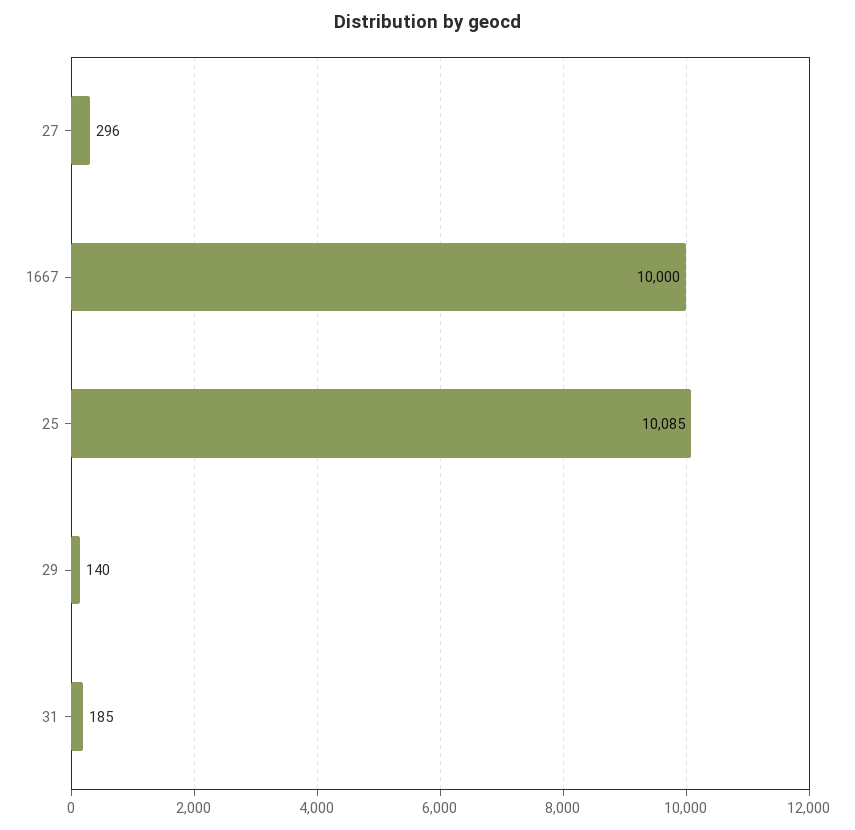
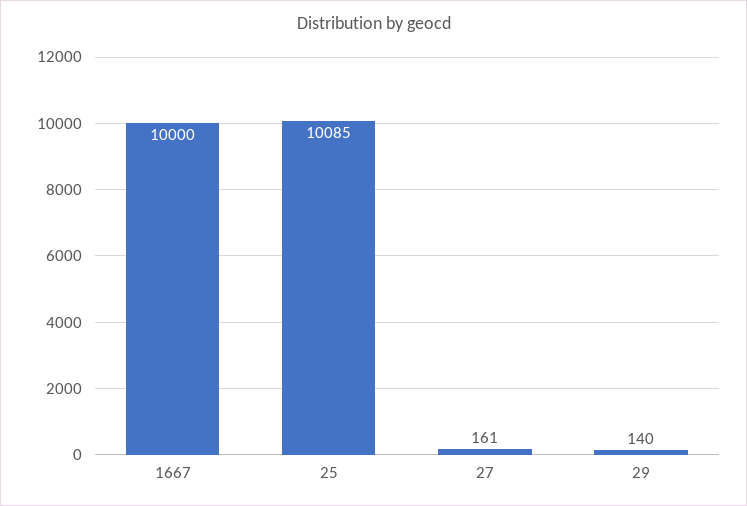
27: 296 -> 161
31: 185 -> none

